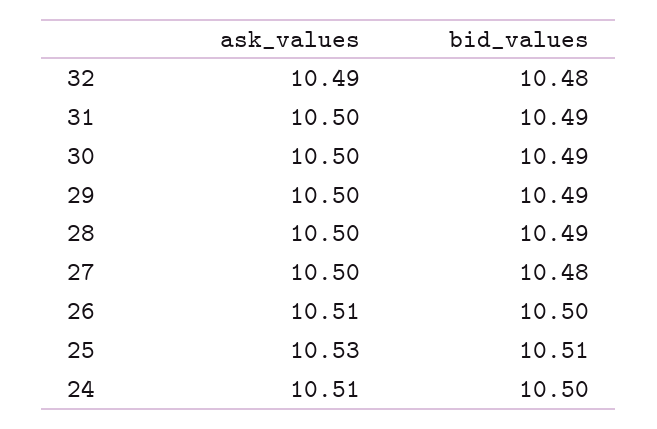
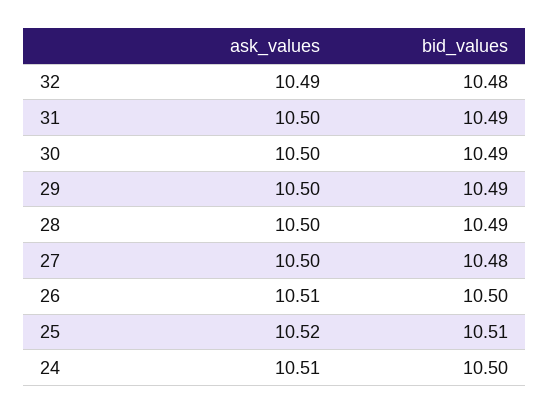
ask_values, 25: 10.53 -> 10.52

